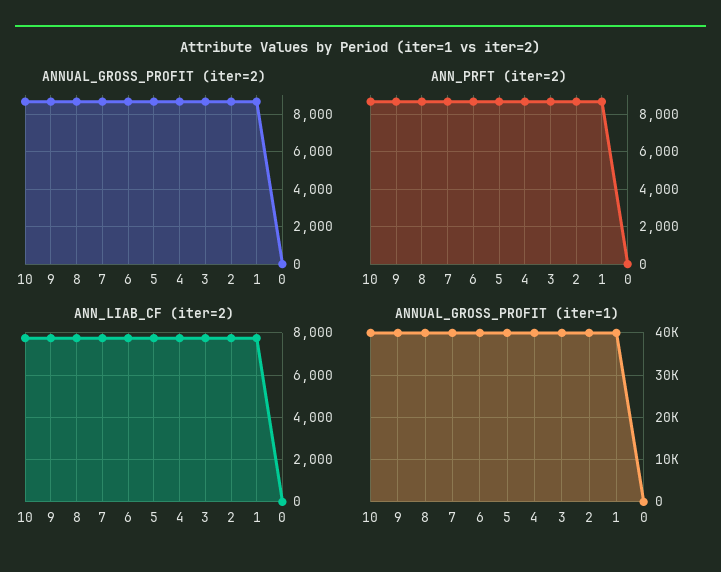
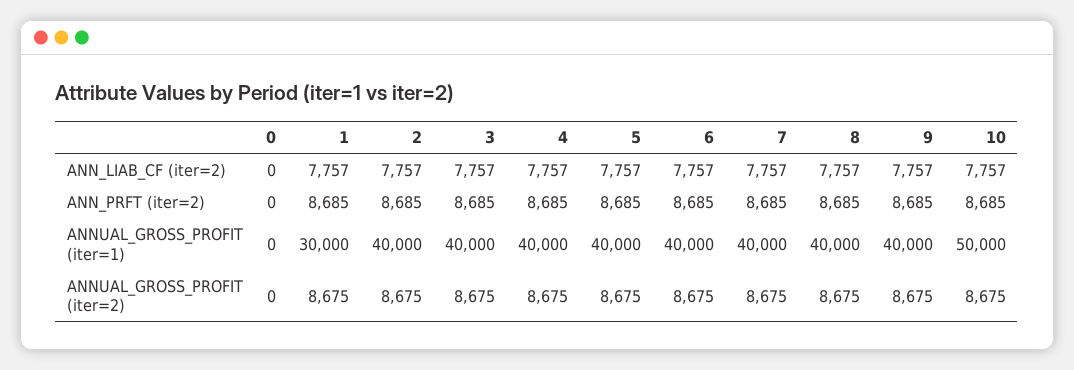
ANNUAL_GROSS_PROFIT (iter=1), 10: 40000 -> 50000
ANNUAL_GROSS_PROFIT (iter=1), 1: 40000 -> 30000

